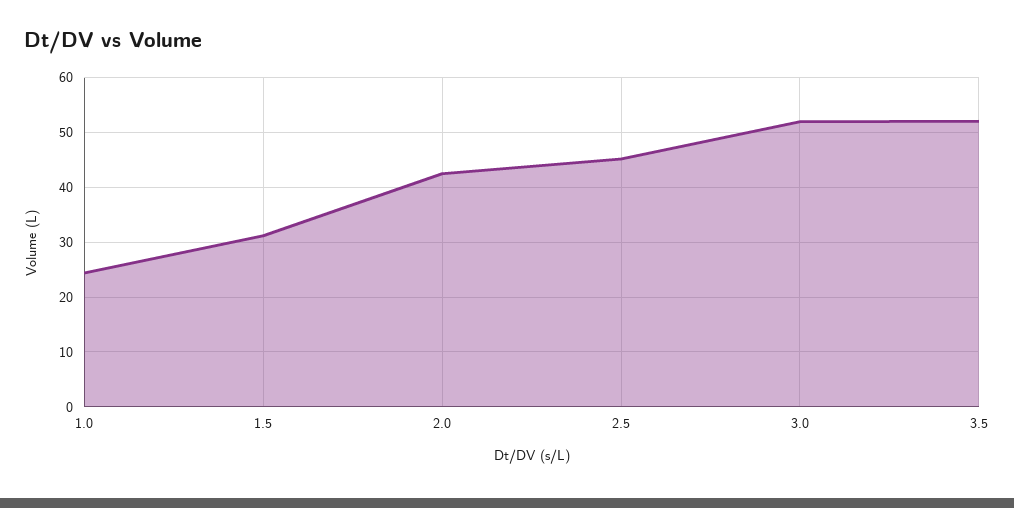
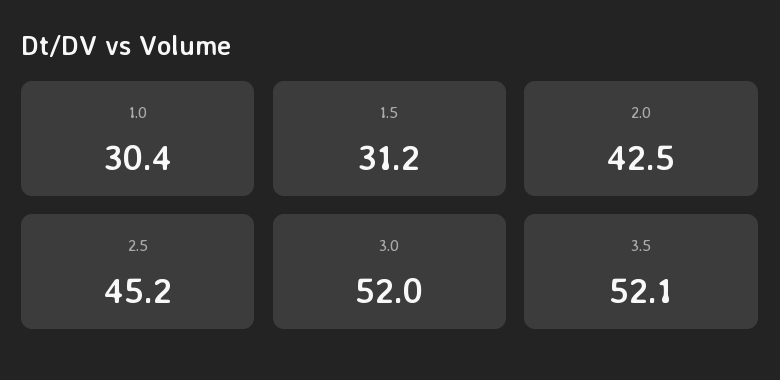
1.0: 24 -> 30.4

